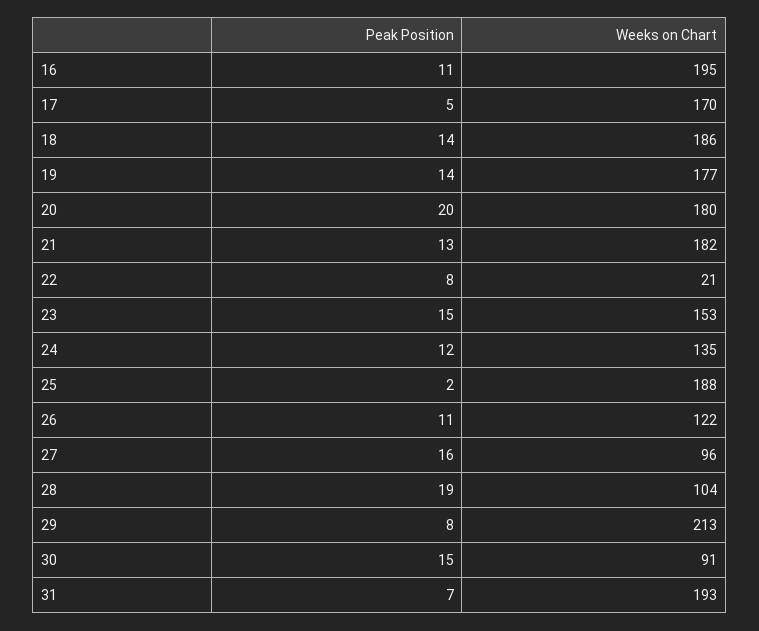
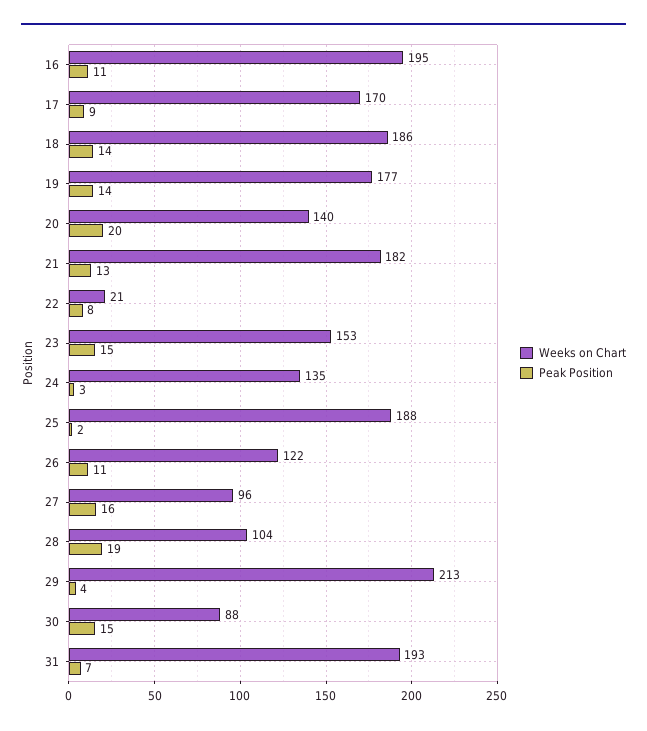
Peak Position, 17: 5 -> 9
Weeks on Chart, 20: 180 -> 140
Peak Position, 24: 12 -> 3
Peak Position, 29: 8 -> 4
Weeks on Chart, 30: 91 -> 88

